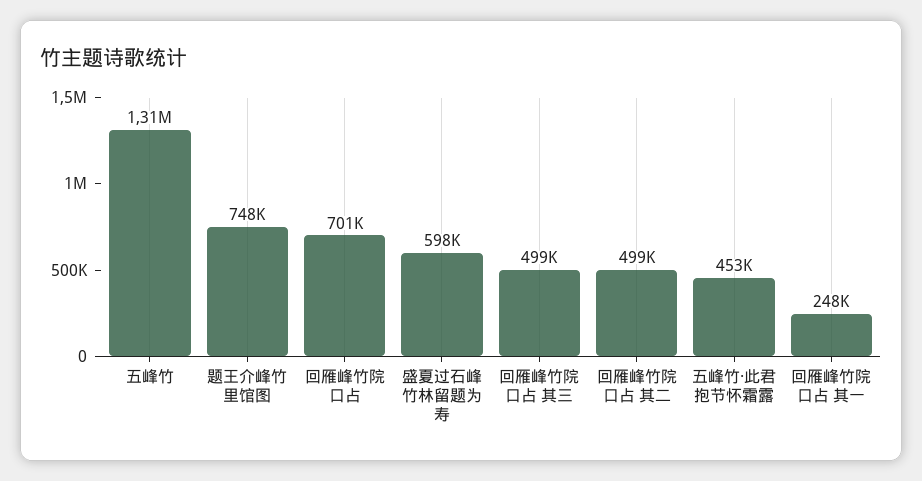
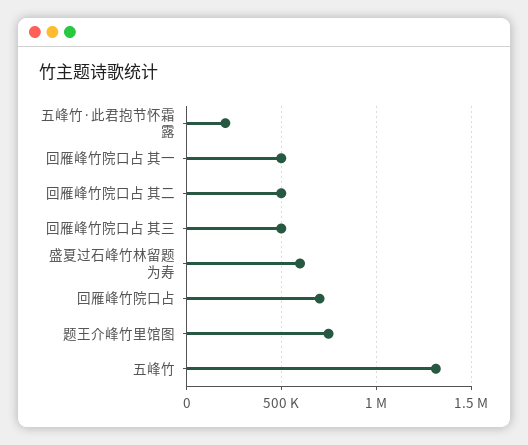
五峰竹·此君抱节怀霜露: 453000 -> 200000
回雁峰竹院口占 其一: 248000 -> 500000

